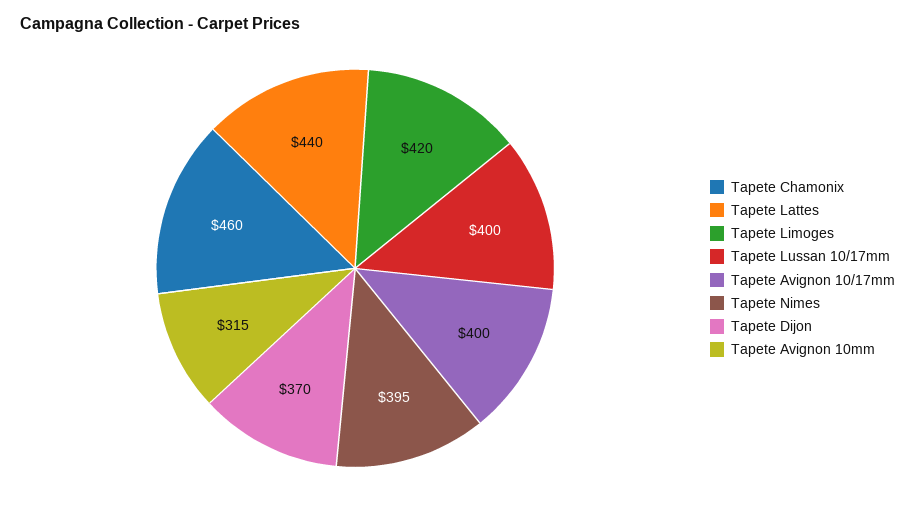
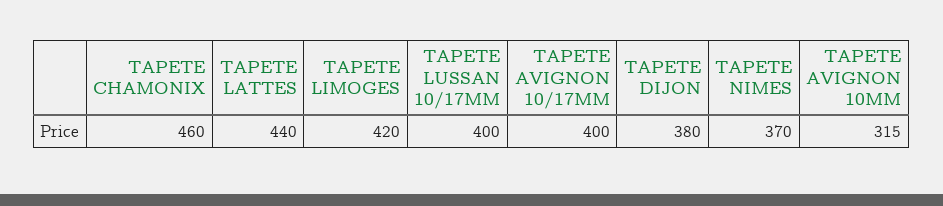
Tapete Nimes: 395 -> 370
Tapete Dijon: 370 -> 380

